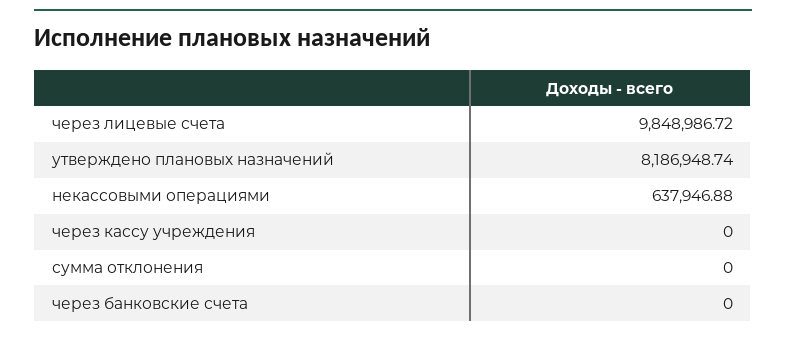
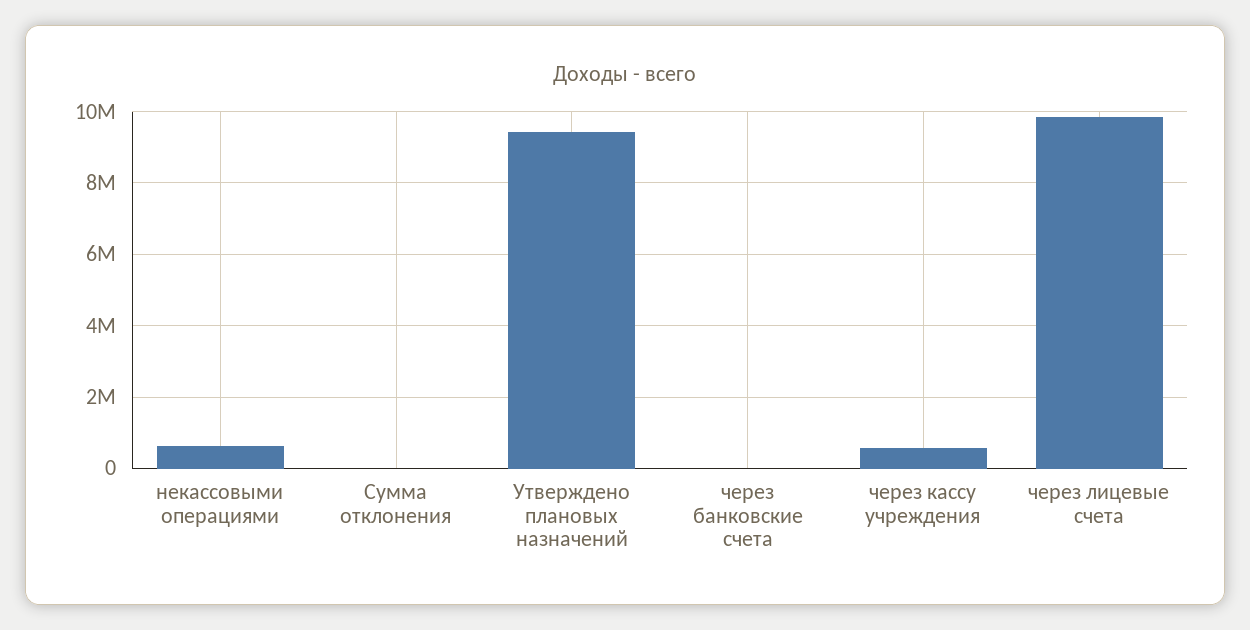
утверждено плановых назначений: 8186948.74 -> 9400000
через кассу учреждения: 0 -> 600000

